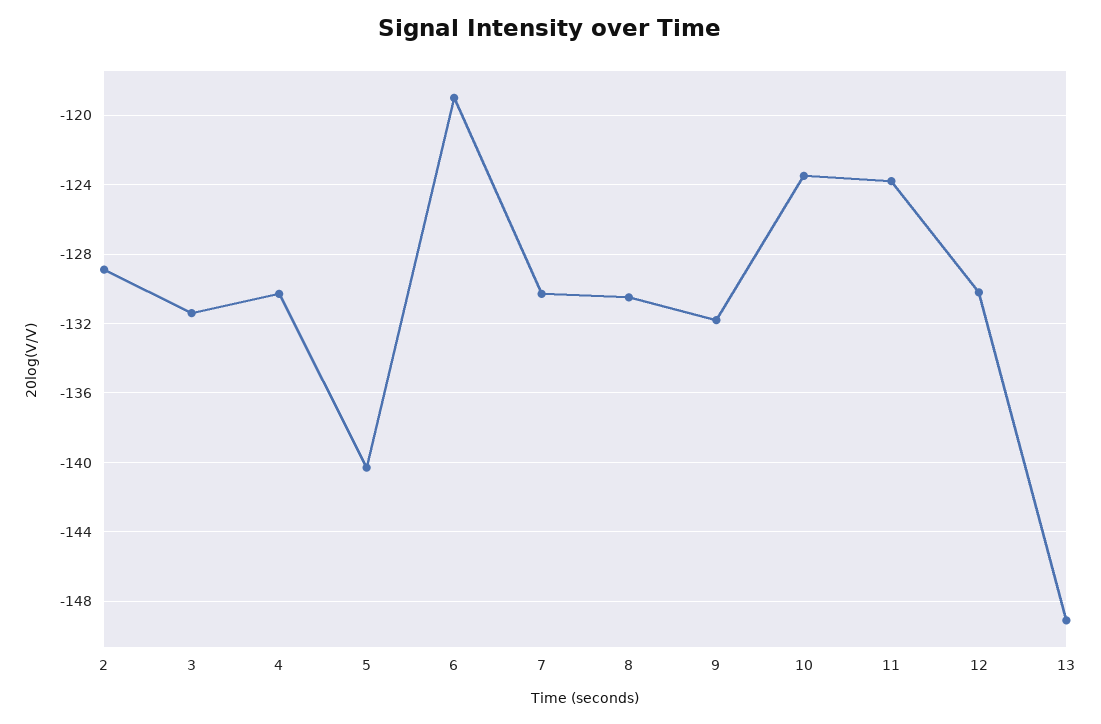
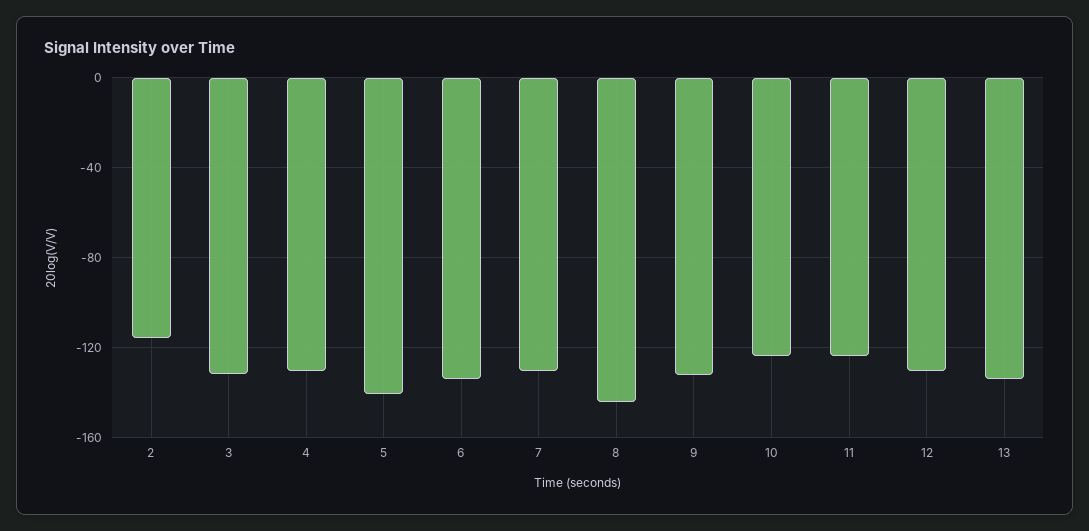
2: -129 -> -115
6: -119 -> -135
8: -130.5 -> -145
13: -149 -> -135

